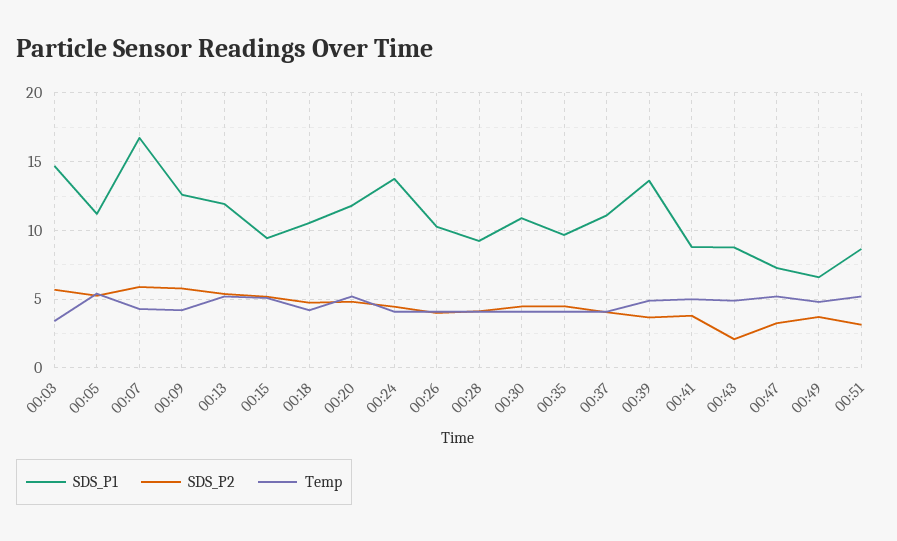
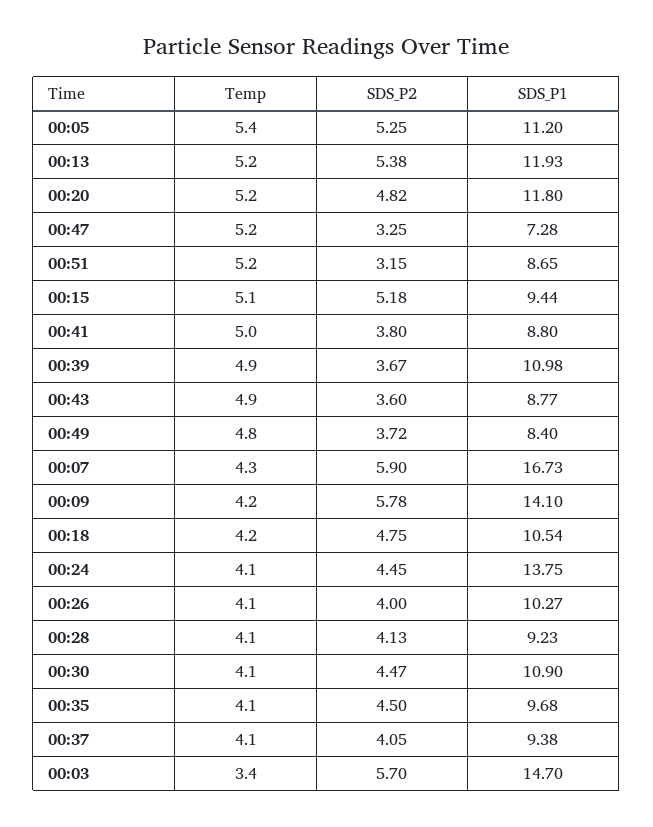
SDS_P1, 00:09: 12.5 -> 14.1
SDS_P1, 00:37: 11 -> 9.38
SDS_P1, 00:39: 13.5 -> 10.98
SDS_P2, 00:43: 2 -> 3.6
SDS_P1, 00:49: 6.5 -> 8.4

